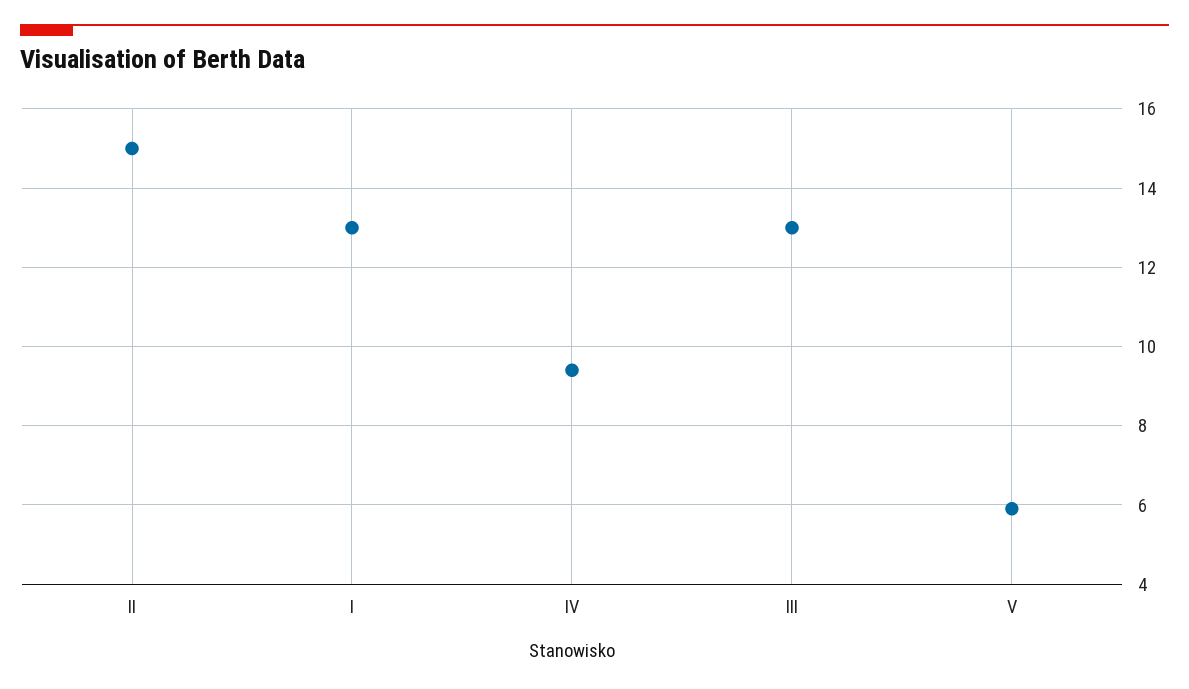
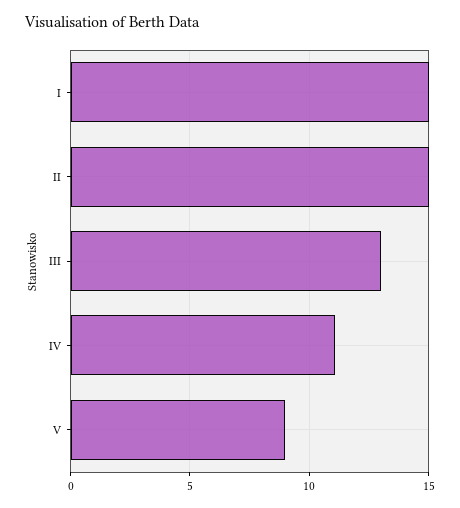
I: 13 -> 15
IV: 9.5 -> 11
V: 6 -> 9

